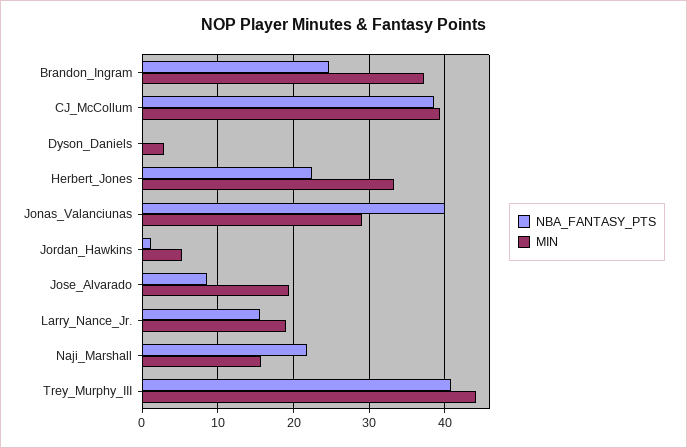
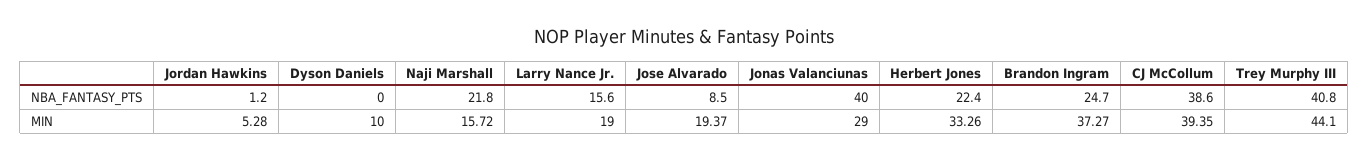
MIN, Dyson_Daniels: 3 -> 10

